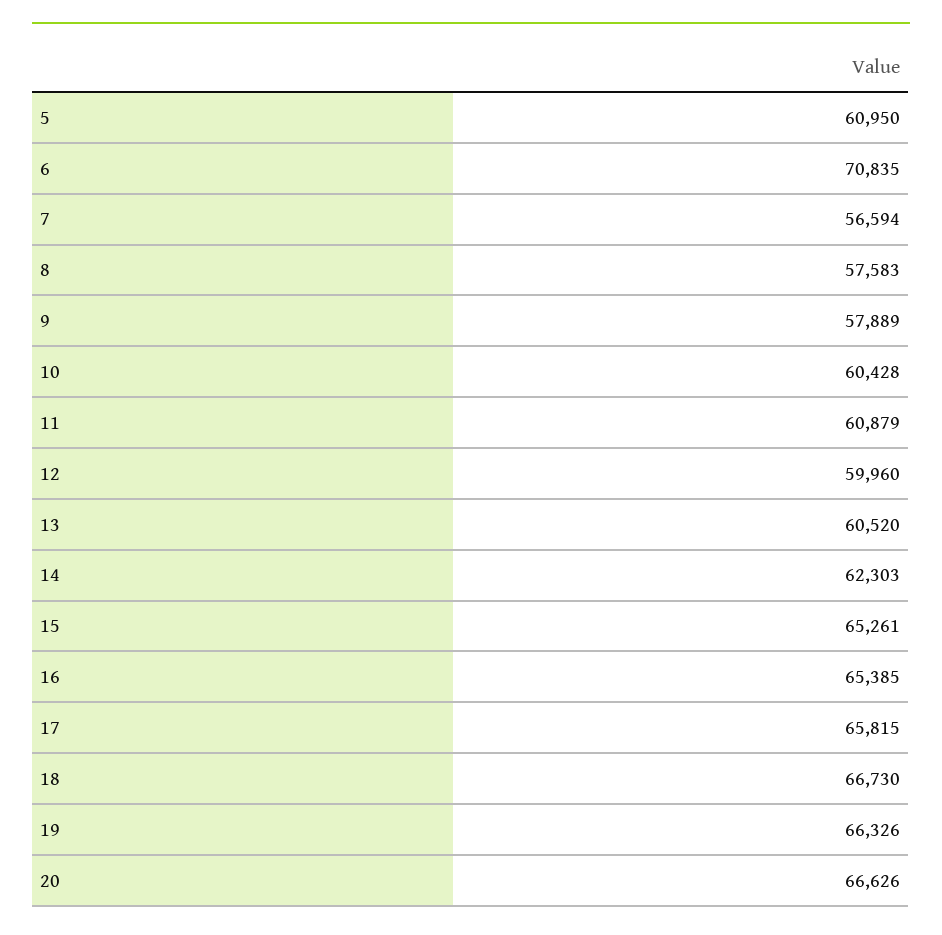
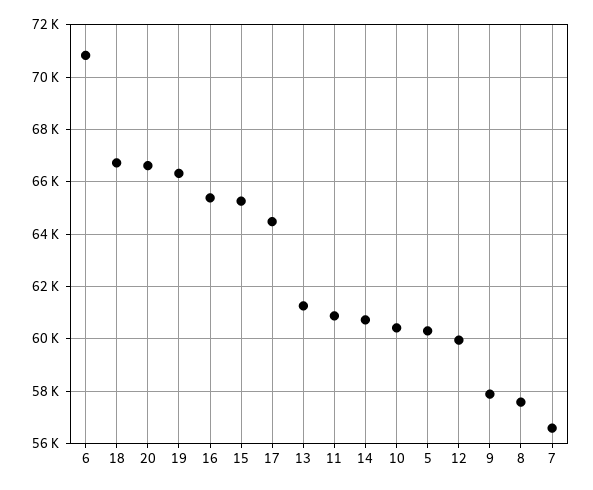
5: 60950 -> 60250
13: 60520 -> 61250
14: 62303 -> 60750
17: 65815 -> 64500

